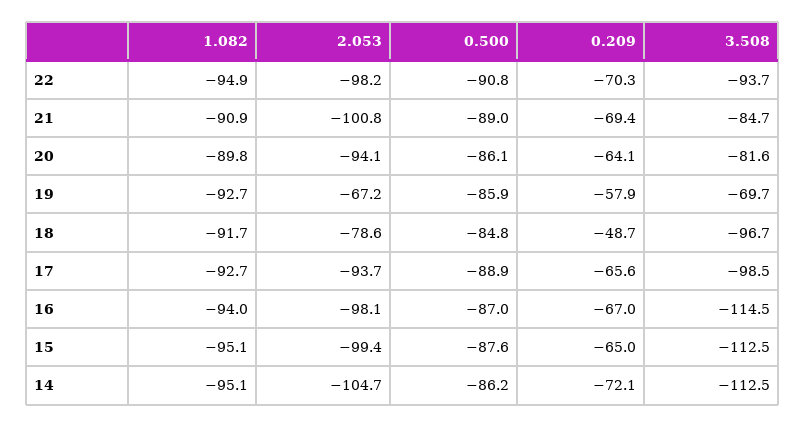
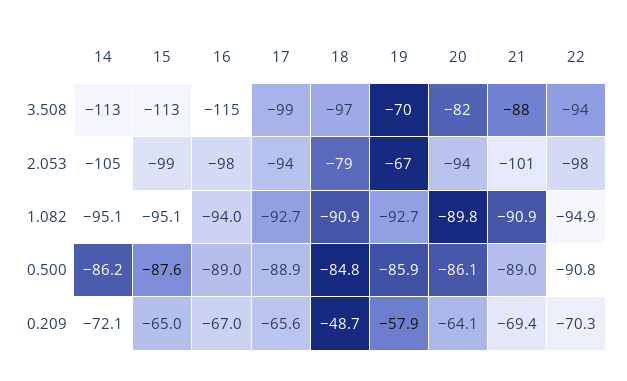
3.508, 21: -84.7 -> -88
1.082, 18: -91.7 -> -90.9
0.500, 16: -87 -> -89

